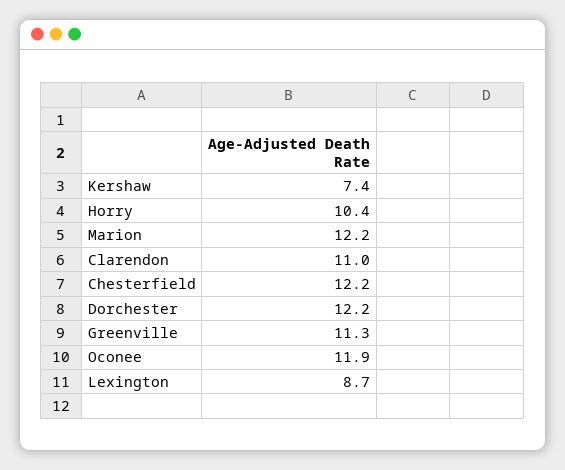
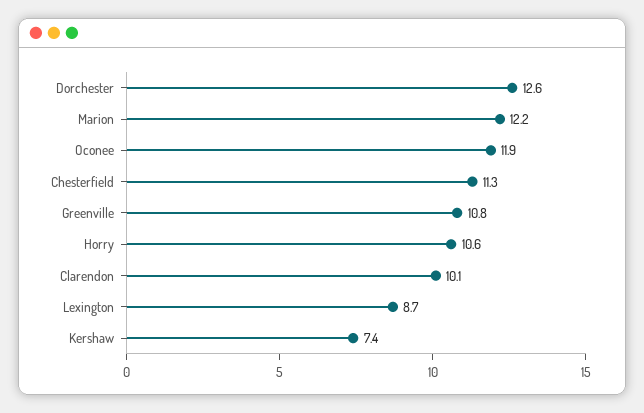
Horry: 10.4 -> 10.6
Clarendon: 11 -> 10.1
Chesterfield: 12.2 -> 11.3
Dorchester: 12.2 -> 12.6
Greenville: 11.3 -> 10.8

